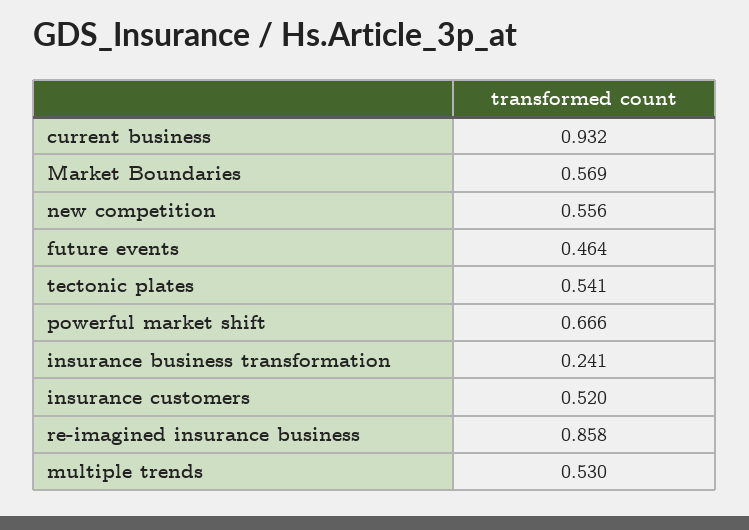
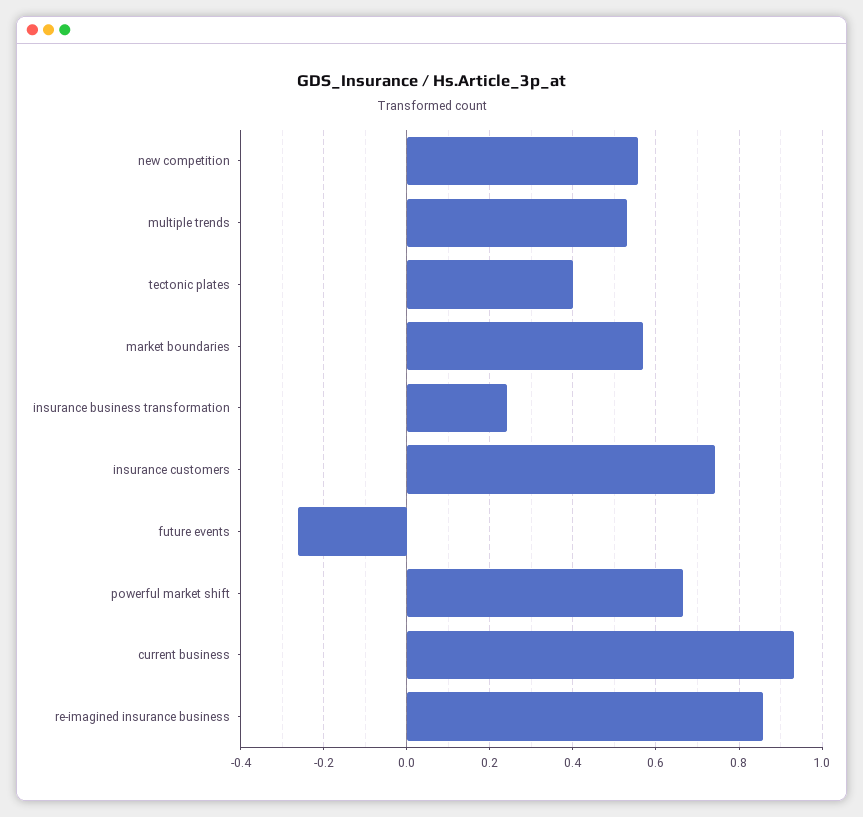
future events: 0.464 -> -0.26
tectonic plates: 0.541 -> 0.4
insurance customers: 0.52 -> 0.74

